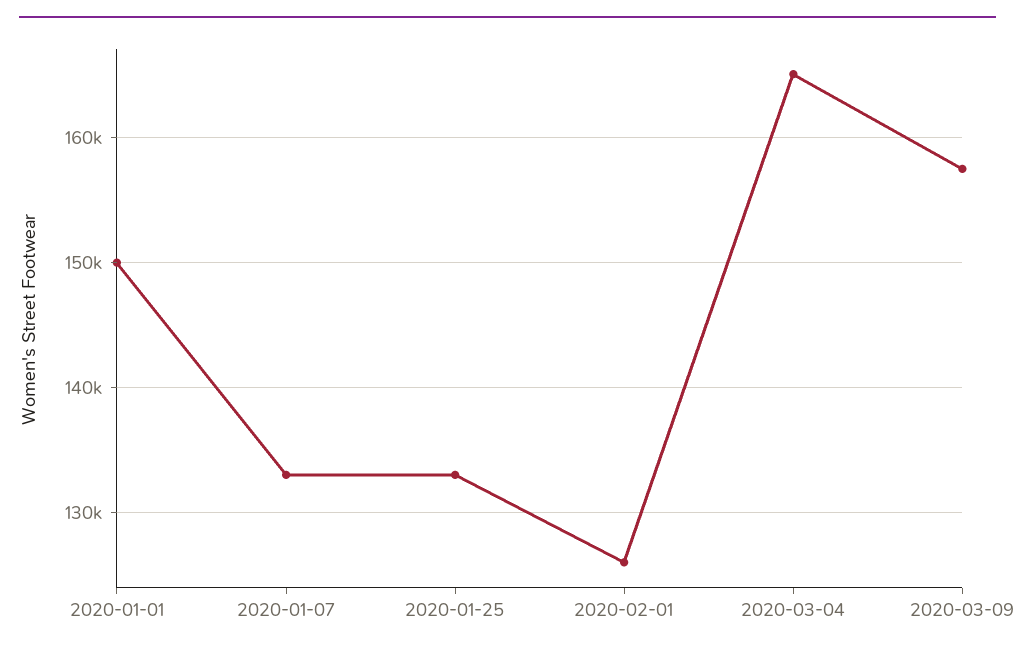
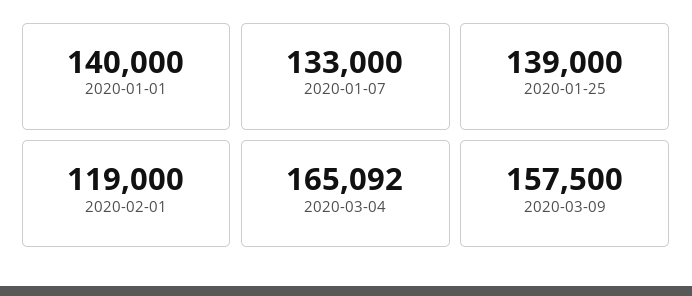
2020-01-01: 150000 -> 140000
2020-01-25: 133000 -> 139000
2020-02-01: 126000 -> 119000

